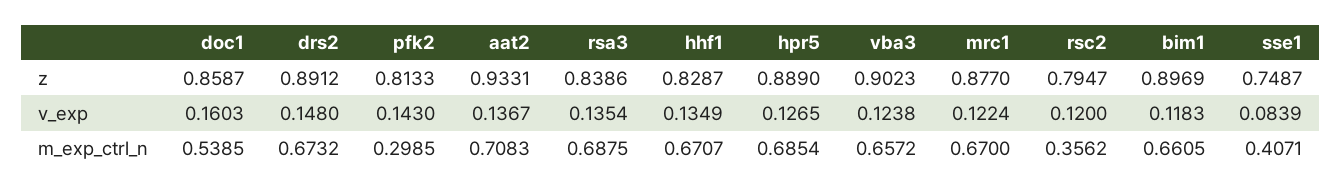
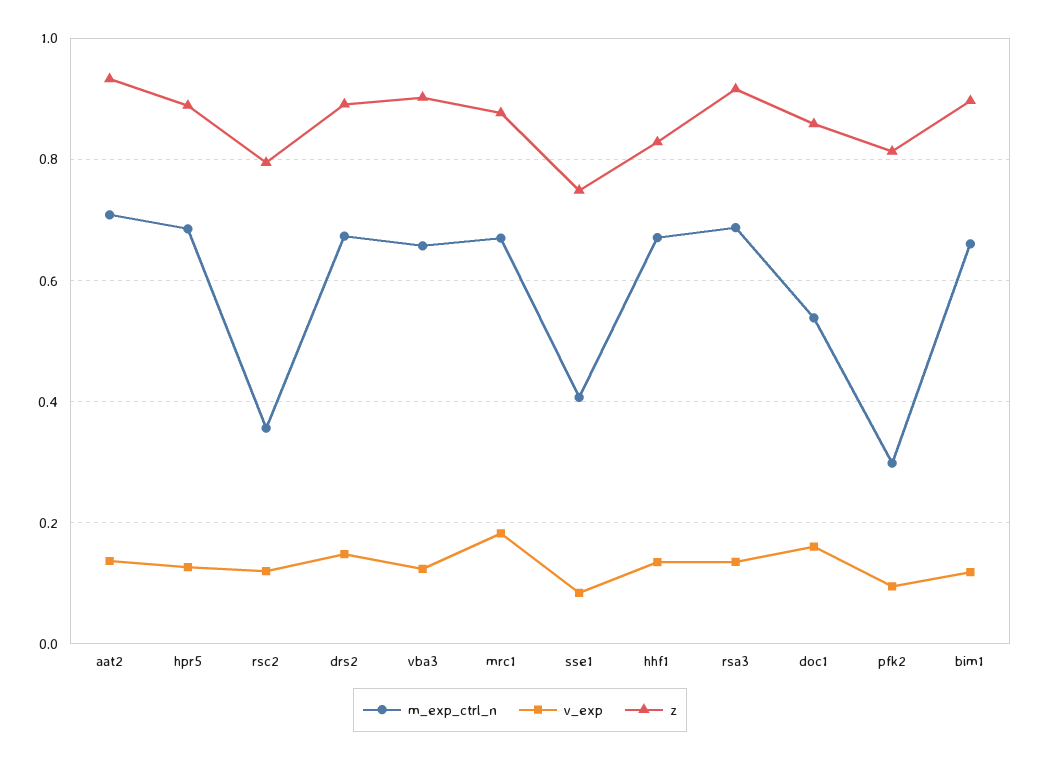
z, rsa3: 0.8386 -> 0.92
v_exp, pfk2: 0.143 -> 0.1
v_exp, mrc1: 0.1224 -> 0.18

